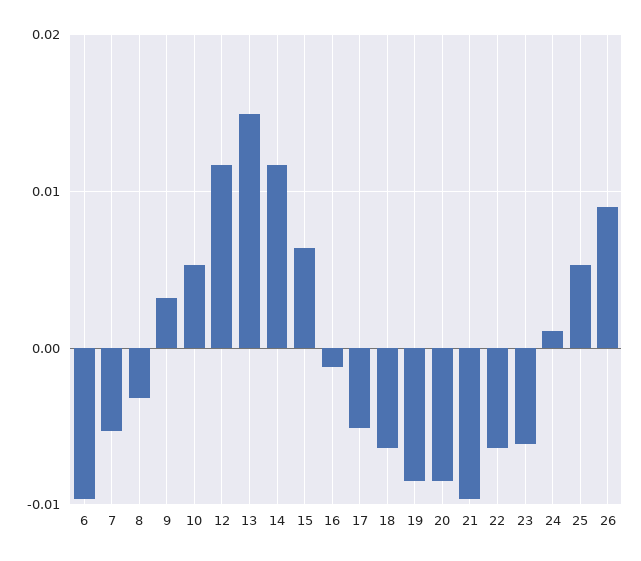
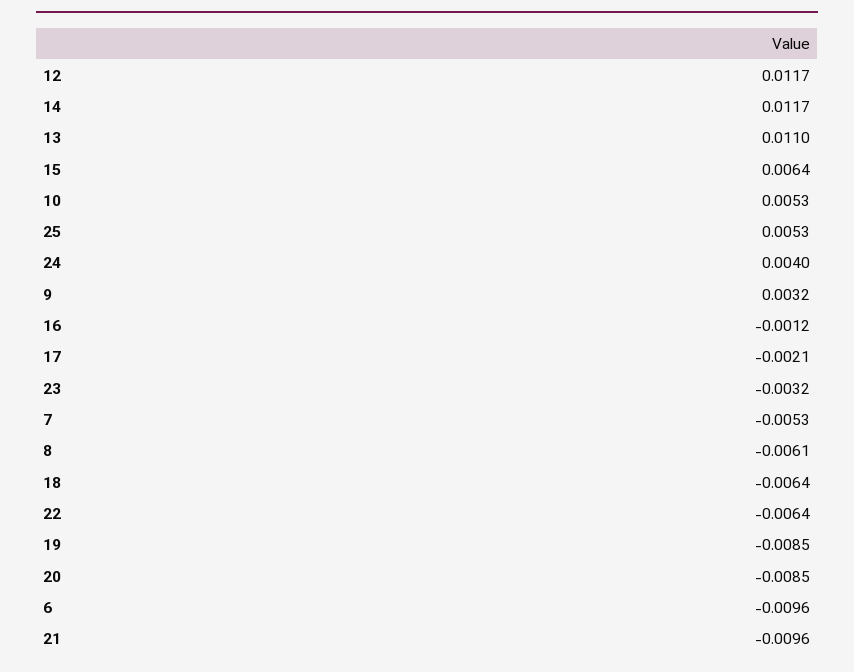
8: -0.003 -> -0.0061
13: 0.015 -> 0.011
17: -0.005 -> -0.0021
23: -0.006 -> -0.0032
24: 0.001 -> 0.004
26: 0.009 -> none

